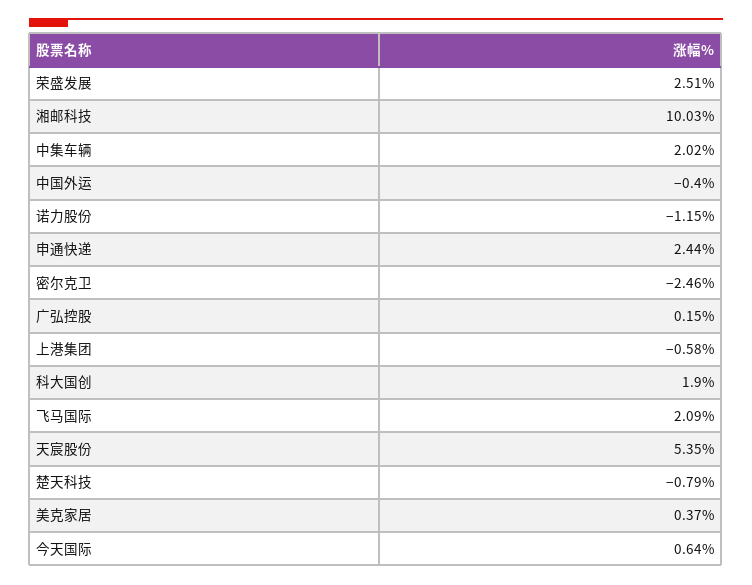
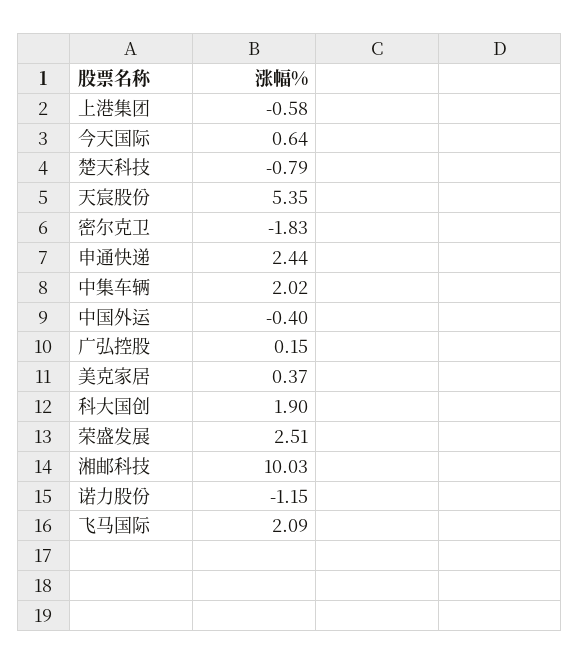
密尔克卫: -2.46 -> -1.83

